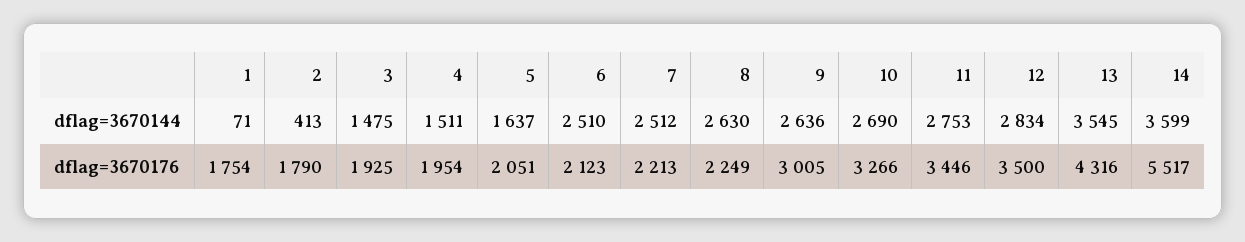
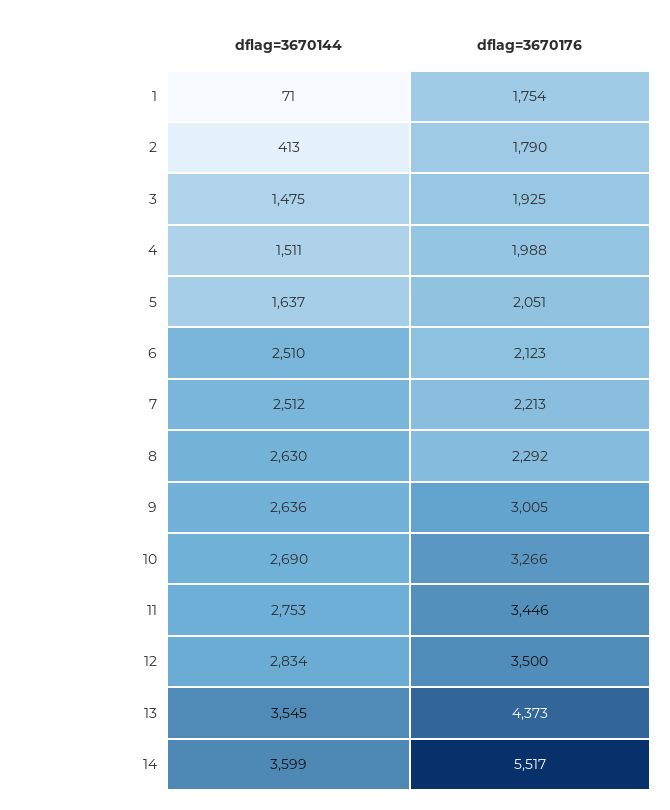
4, dflag=3670176: 1954 -> 1988
8, dflag=3670176: 2249 -> 2292
13, dflag=3670176: 4316 -> 4373

